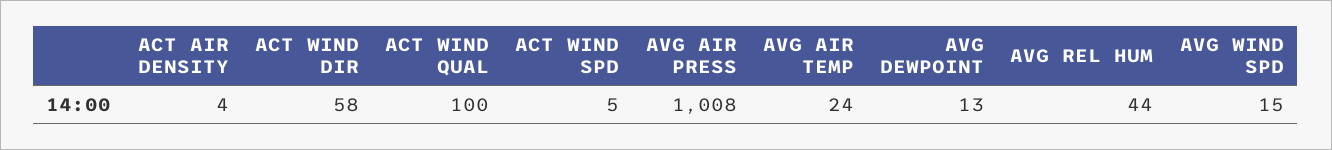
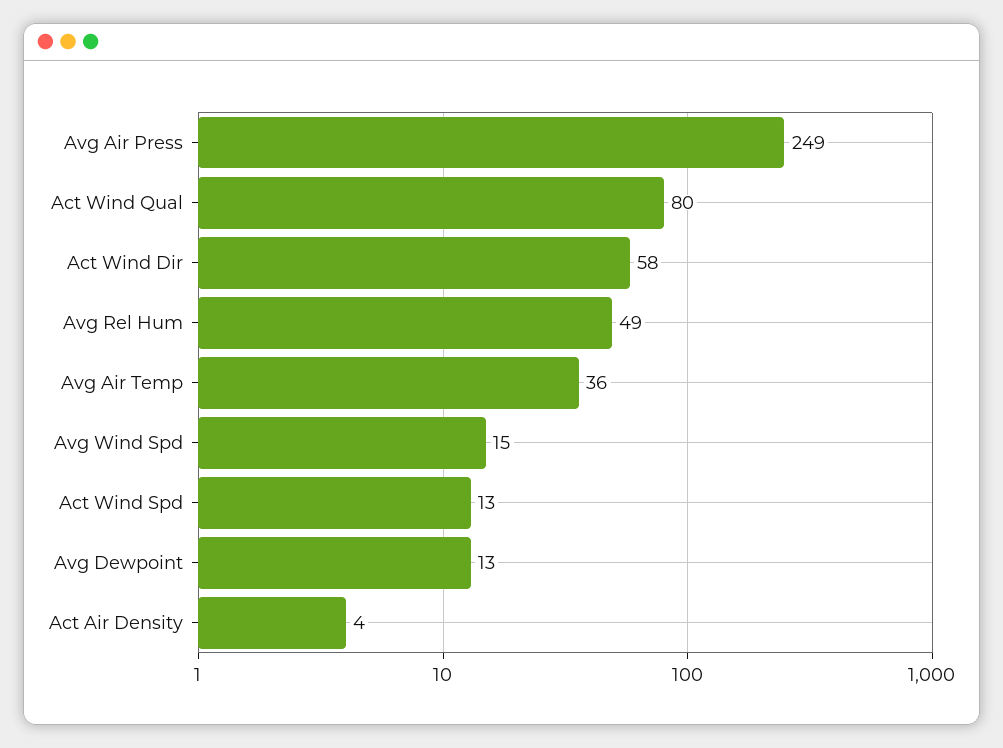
ACT WIND QUAL: 100 -> 80
ACT WIND SPD: 5 -> 13
AVG AIR PRESS: 1008 -> 249
AVG AIR TEMP: 24 -> 36
AVG REL HUM: 44 -> 49

